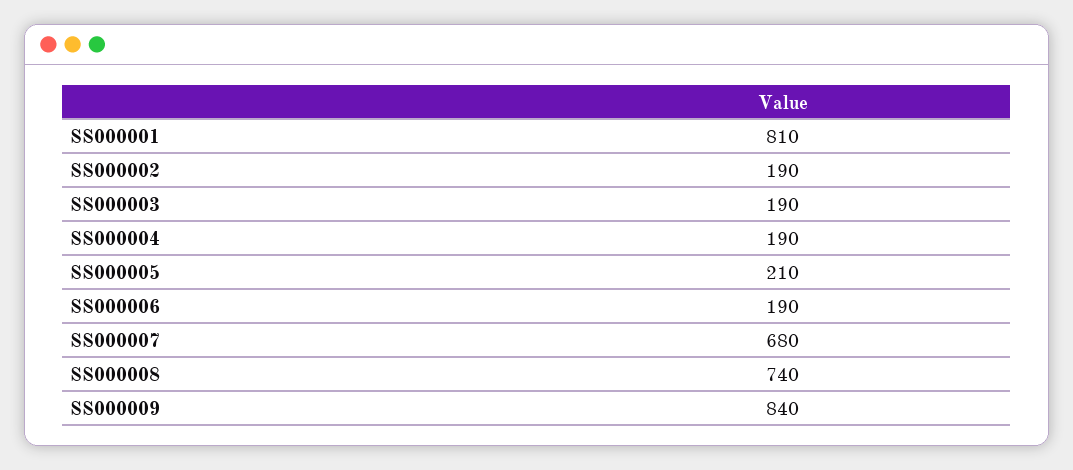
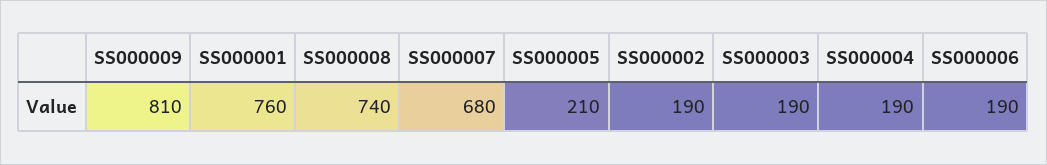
SS000001: 810 -> 760
SS000009: 840 -> 810

